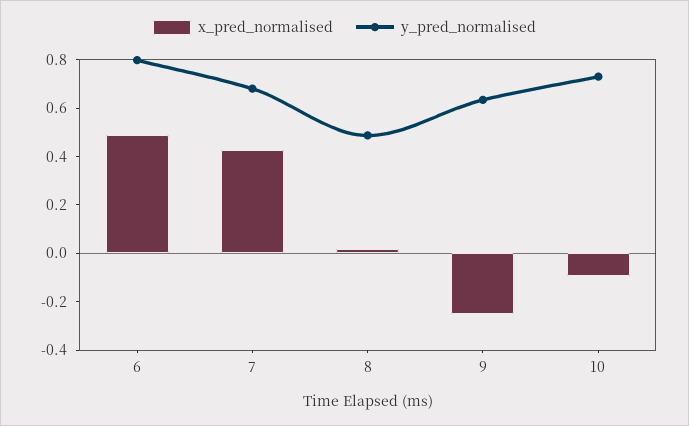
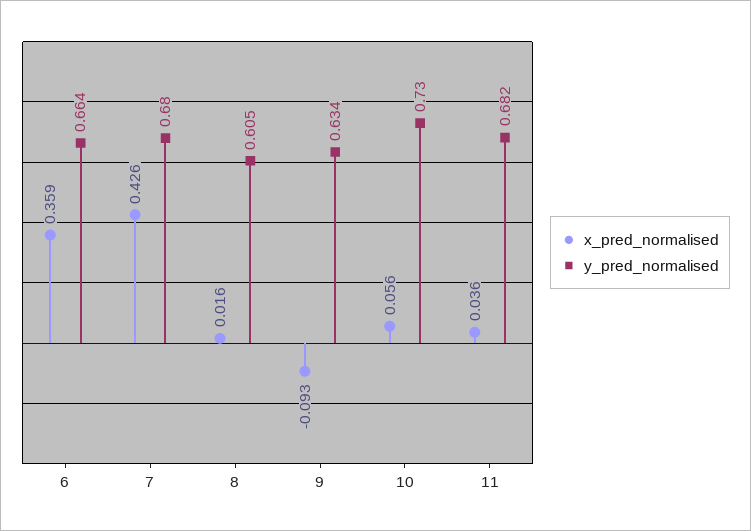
x_pred_normalised, 6: 0.5 -> 0.359
y_pred_normalised, 6: 0.8 -> 0.664
y_pred_normalised, 8: 0.5 -> 0.605
x_pred_normalised, 9: -0.25 -> -0.093
x_pred_normalised, 10: -0.1 -> 0.056
x_pred_normalised, 11: none -> 0.036
y_pred_normalised, 11: none -> 0.682

